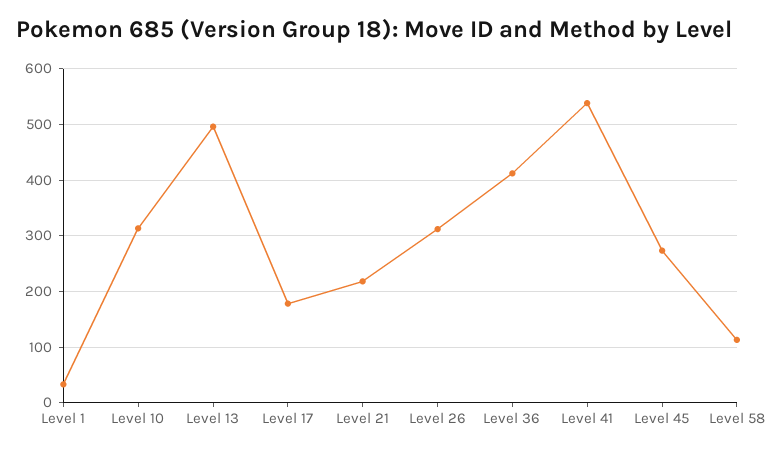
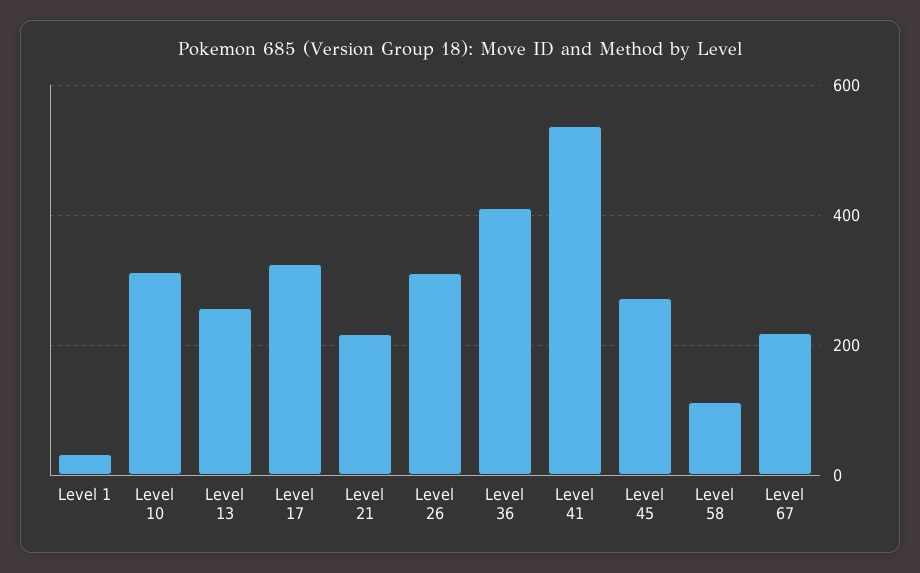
Level 13: 500 -> 260
Level 17: 180 -> 320
Level 67: none -> 220

